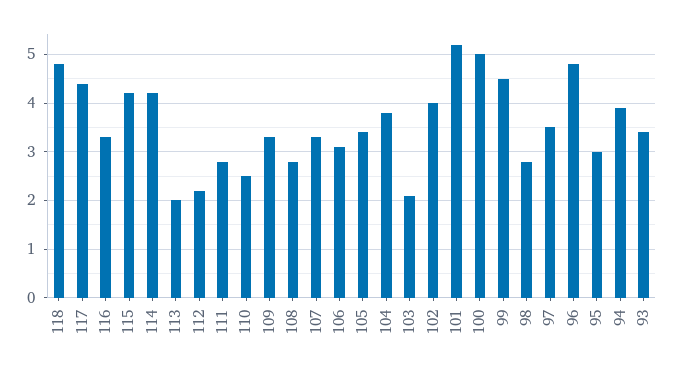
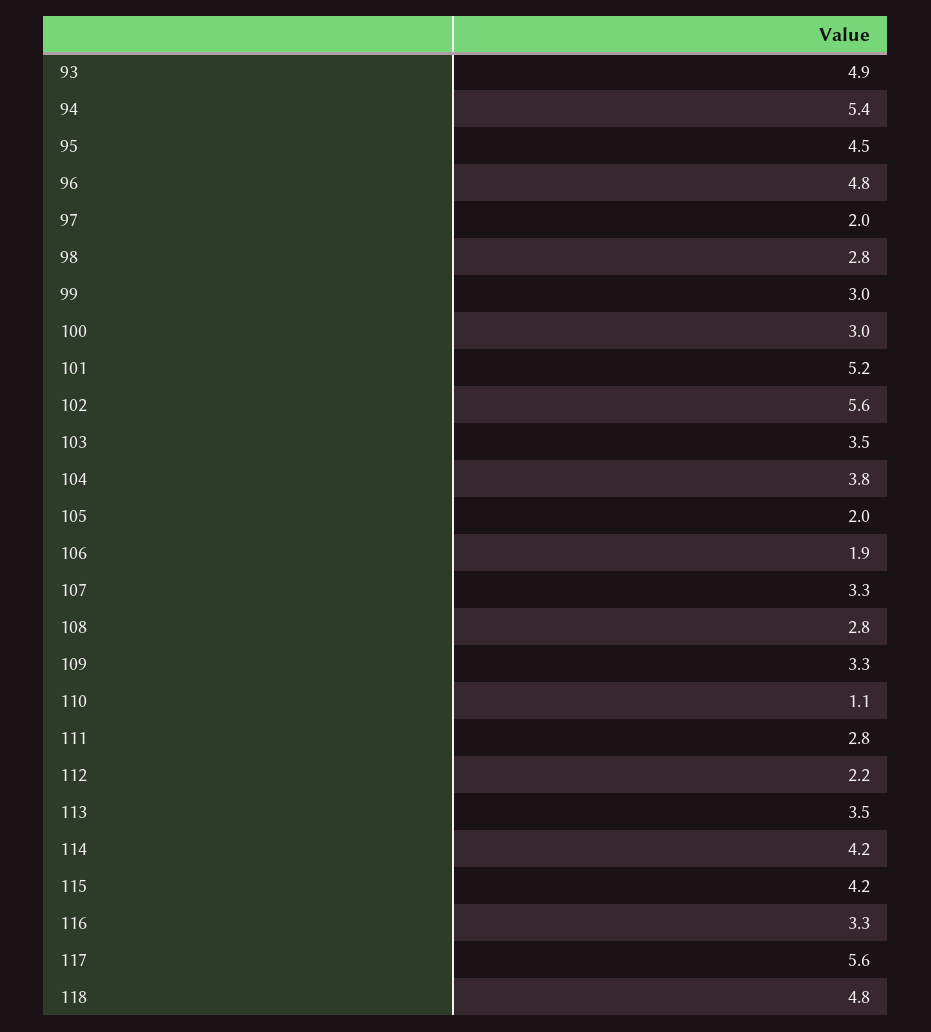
117: 4.5 -> 5.6
113: 2 -> 3.5
110: 2.5 -> 1.1
106: 3 -> 1.9
105: 3.5 -> 2
103: 2 -> 3.5
102: 4 -> 5.6
100: 5 -> 3
99: 4.5 -> 3
97: 3.5 -> 2
95: 3 -> 4.5
94: 4 -> 5.4
93: 3.5 -> 4.9

